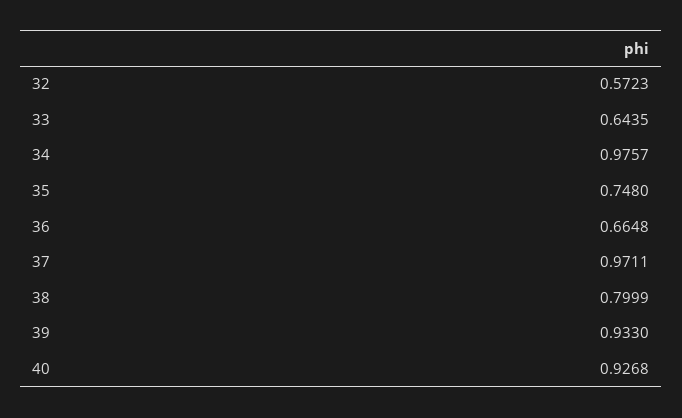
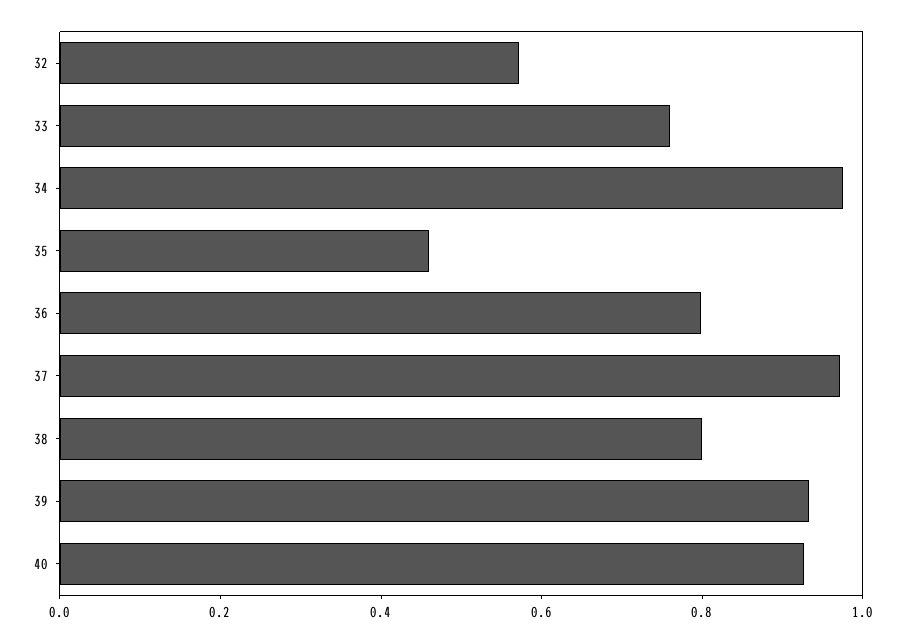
33: 0.6435 -> 0.75
35: 0.748 -> 0.45
36: 0.6648 -> 0.8

